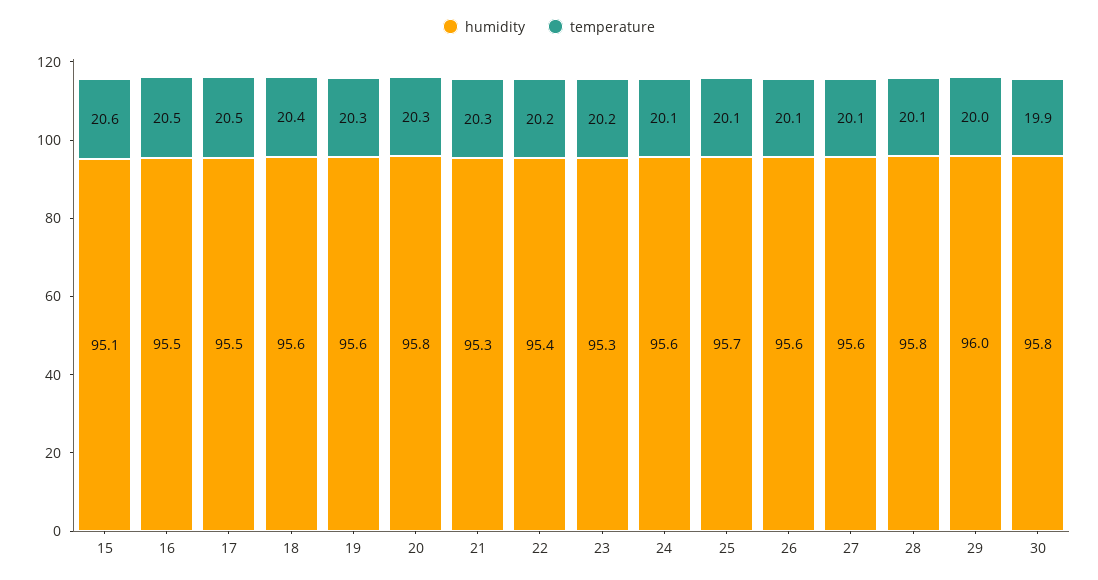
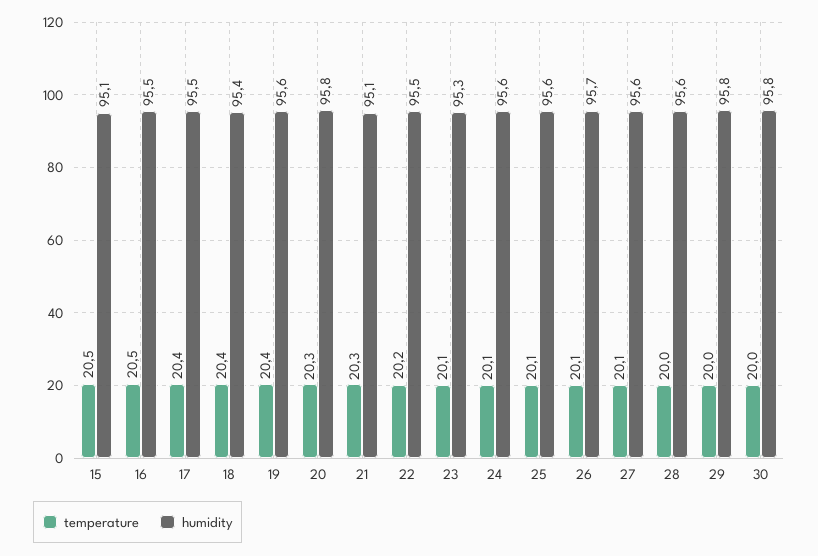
temperature, 15: 20.6 -> 20.5
temperature, 17: 20.5 -> 20.4
humidity, 18: 95.6 -> 95.4
temperature, 19: 20.3 -> 20.4
humidity, 21: 95.3 -> 95.1
humidity, 22: 95.4 -> 95.5
temperature, 23: 20.2 -> 20.1
humidity, 25: 95.7 -> 95.6
humidity, 26: 95.6 -> 95.7
humidity, 28: 95.8 -> 95.6
temperature, 28: 20.1 -> 20
humidity, 29: 96 -> 95.8
temperature, 30: 19.9 -> 20

